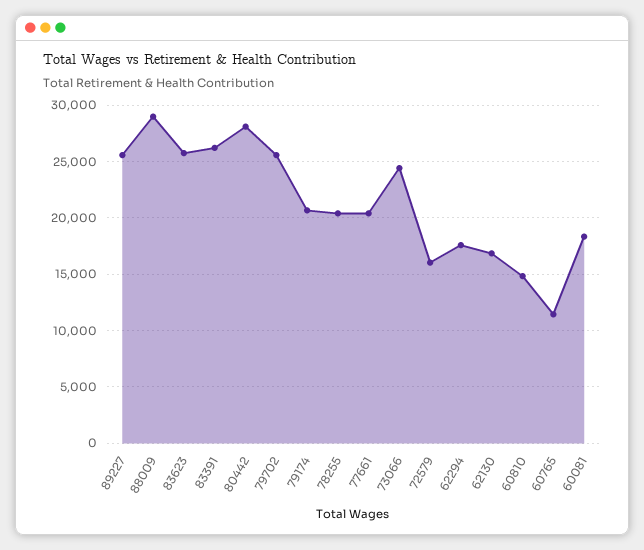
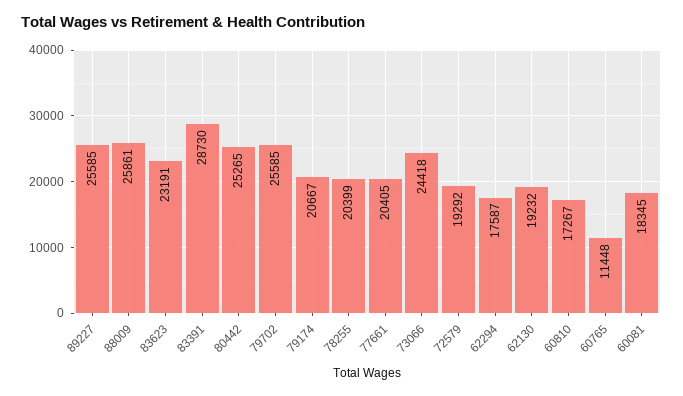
88009: 29000 -> 25861
83623: 26000 -> 23191
83391: 26000 -> 28730
80442: 28000 -> 25265
72579: 16000 -> 19292
62130: 17000 -> 19232
60810: 15000 -> 17267

